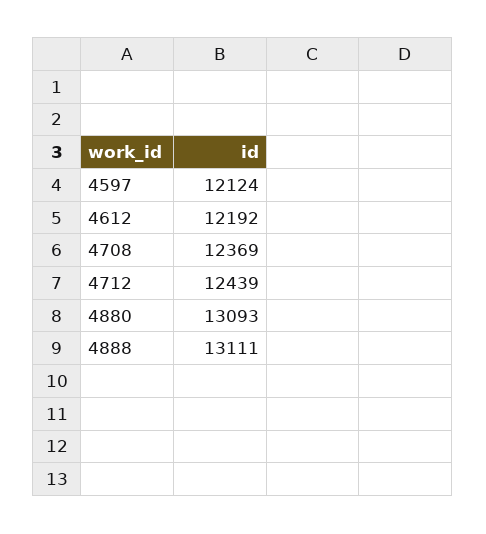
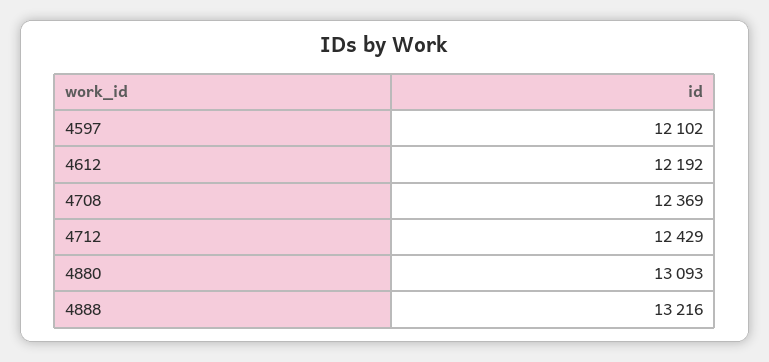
4597: 12124 -> 12102
4712: 12439 -> 12429
4888: 13111 -> 13216

